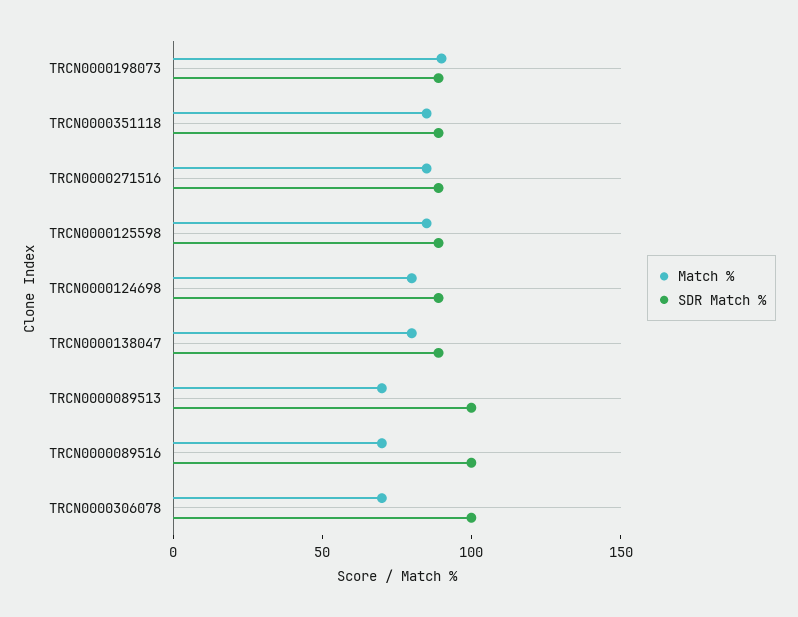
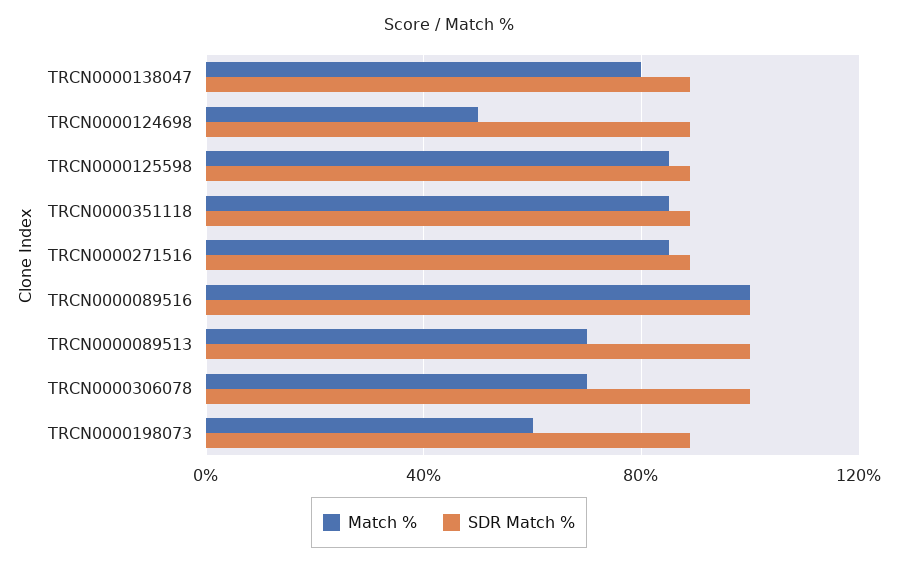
Match %, TRCN0000198073: 90 -> 60
Match %, TRCN0000124698: 80 -> 50
Match %, TRCN0000089516: 70 -> 100

